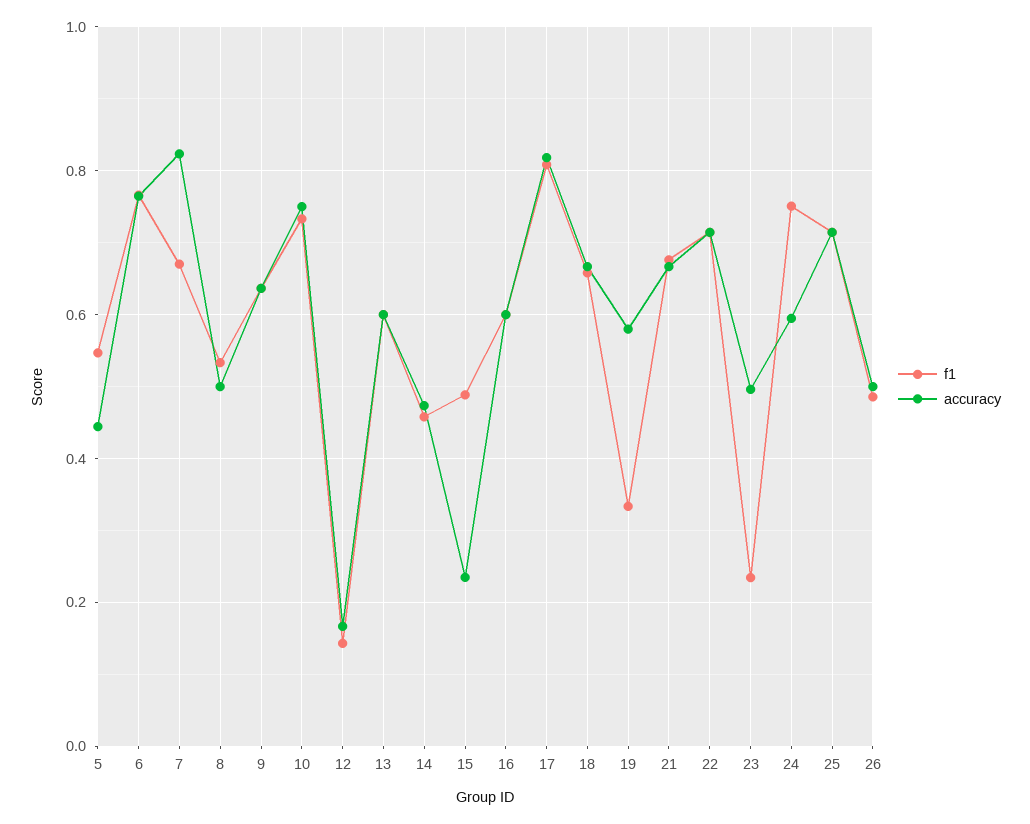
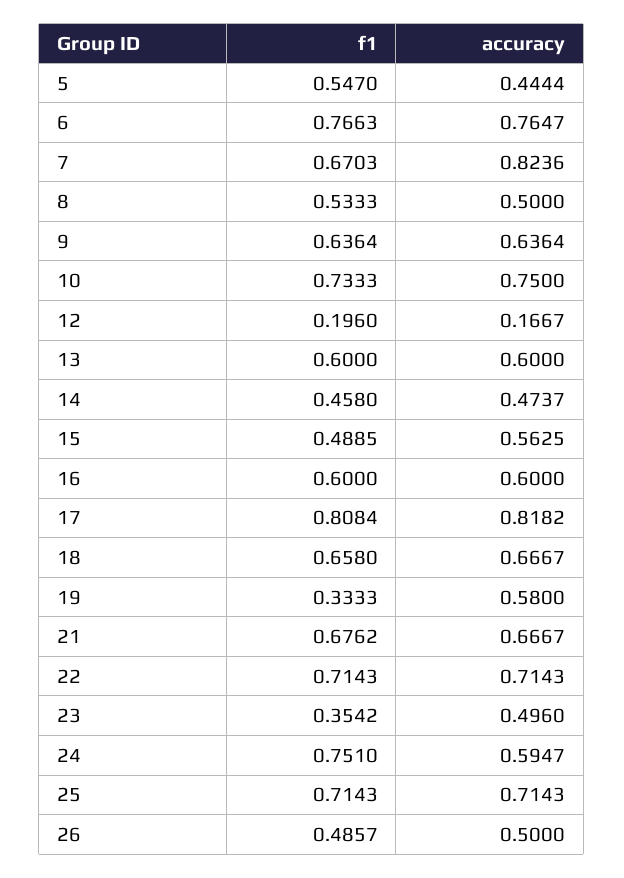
f1, 12: 0.14 -> 0.196
accuracy, 15: 0.24 -> 0.5625
f1, 23: 0.24 -> 0.3542

